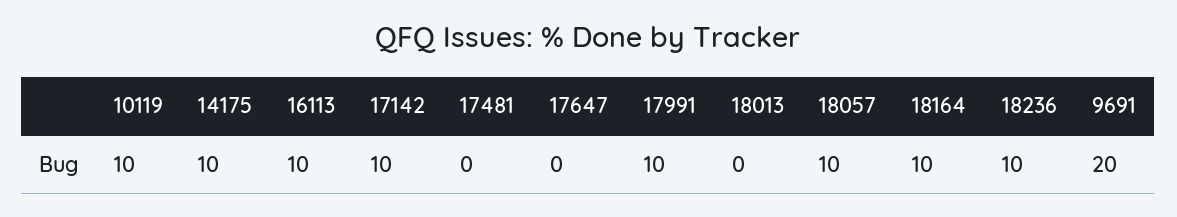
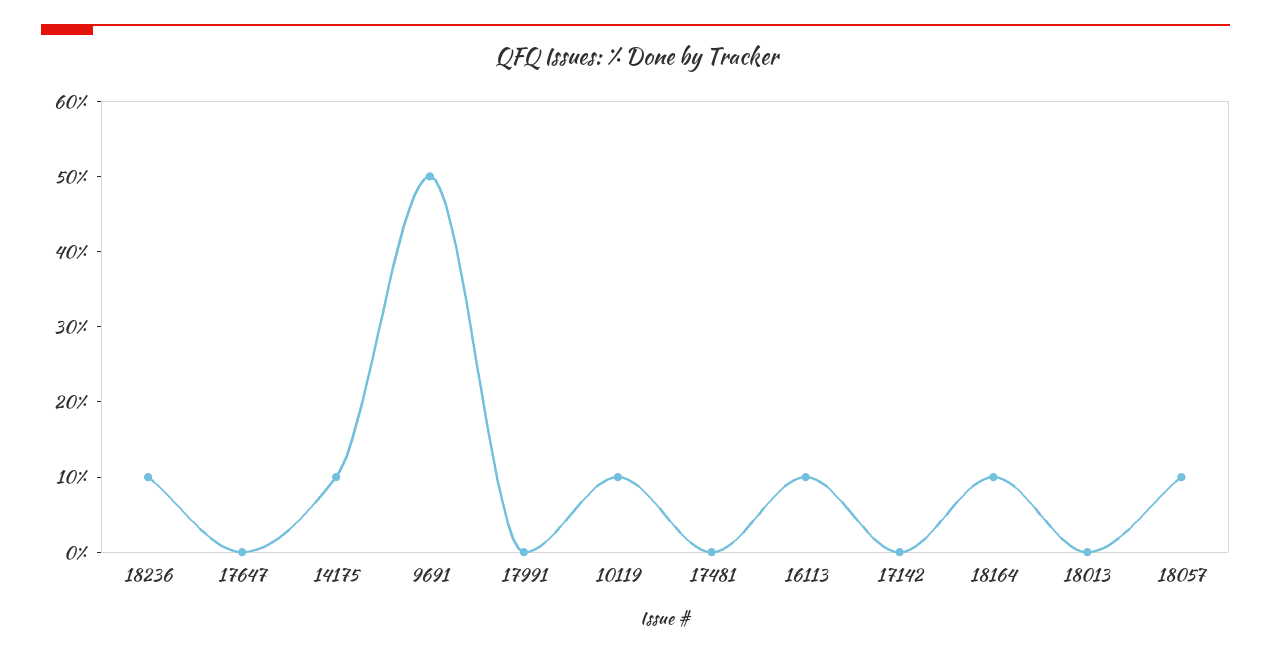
17142: 10 -> 0
17991: 10 -> 0
9691: 20 -> 50

